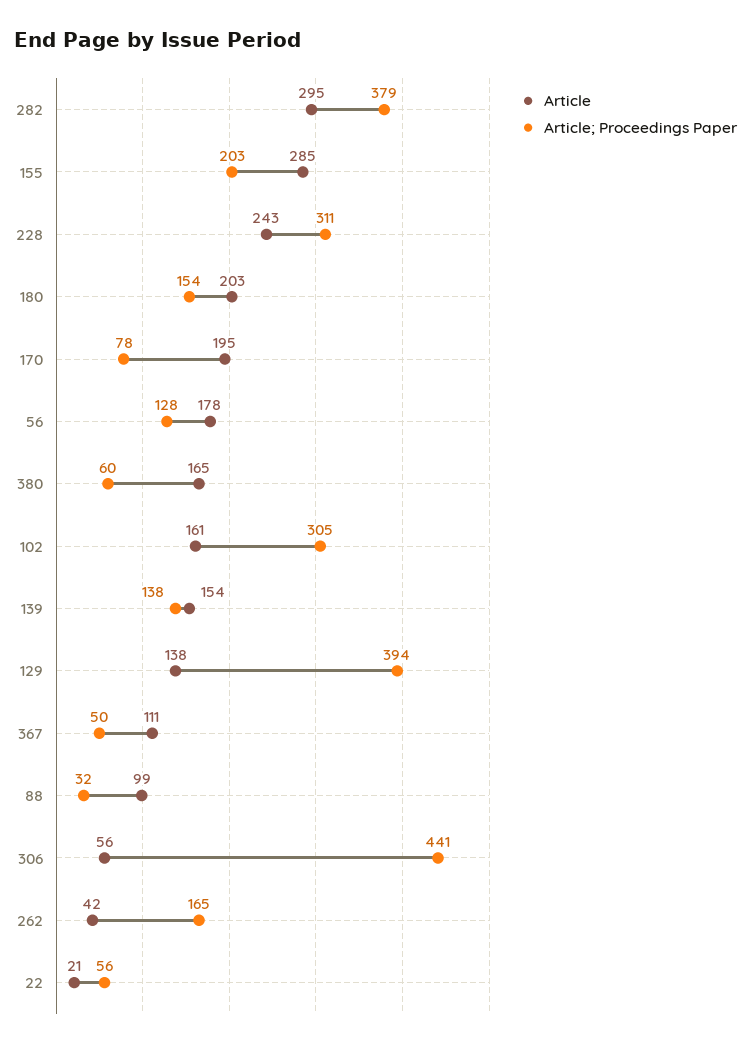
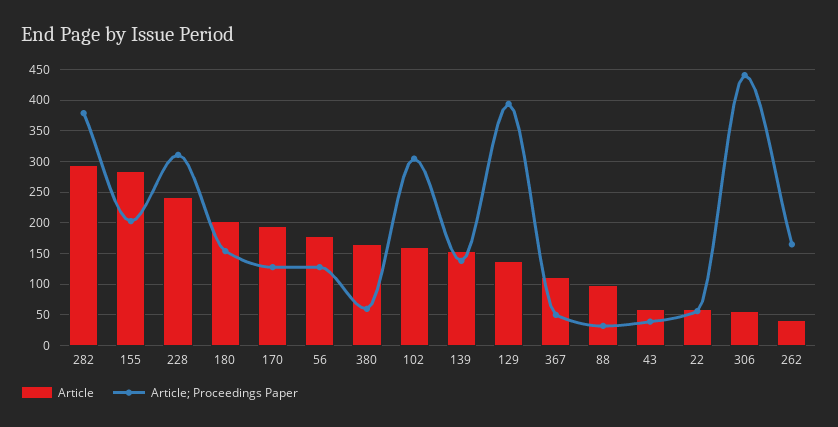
Article; Proceedings Paper, 170: 78 -> 130
Article, 22: 21 -> 60
Article, 43: none -> 60
Article; Proceedings Paper, 43: none -> 40

